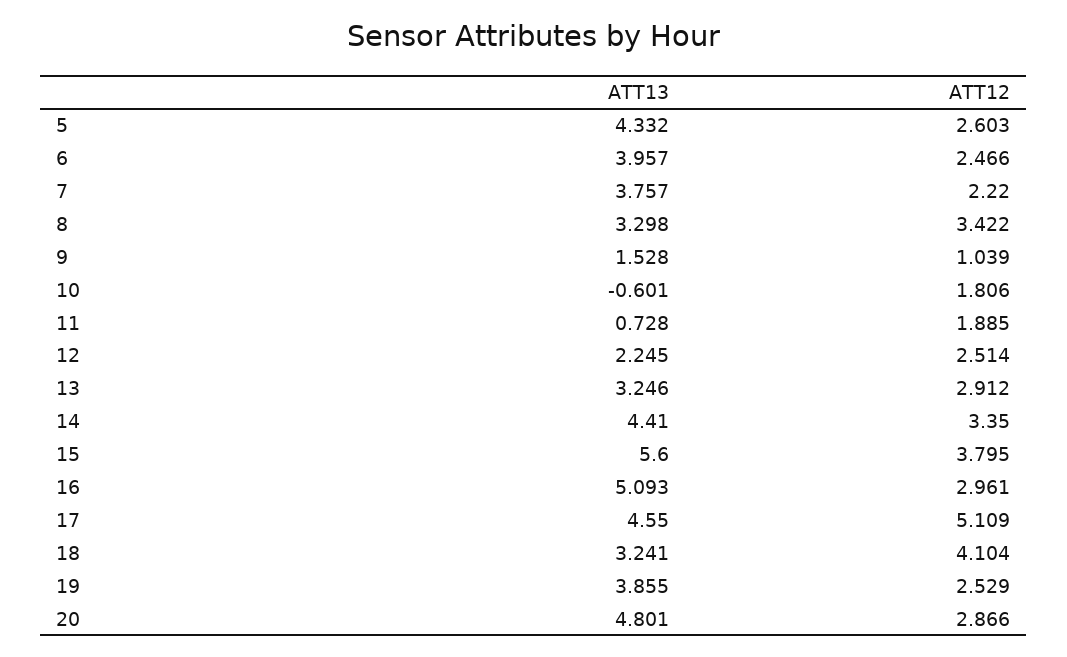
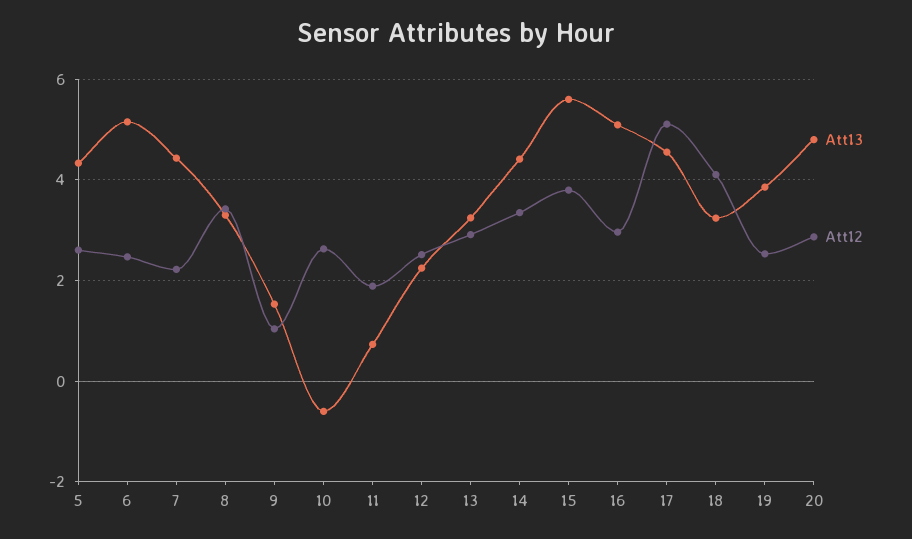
ATT13, 6: 3.957 -> 5.2
ATT13, 7: 3.757 -> 4.4
ATT12, 10: 1.806 -> 2.6

